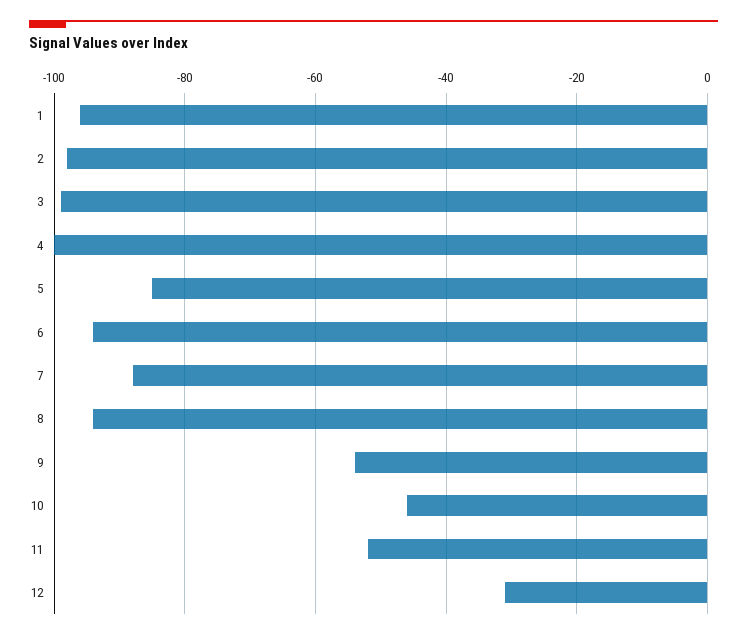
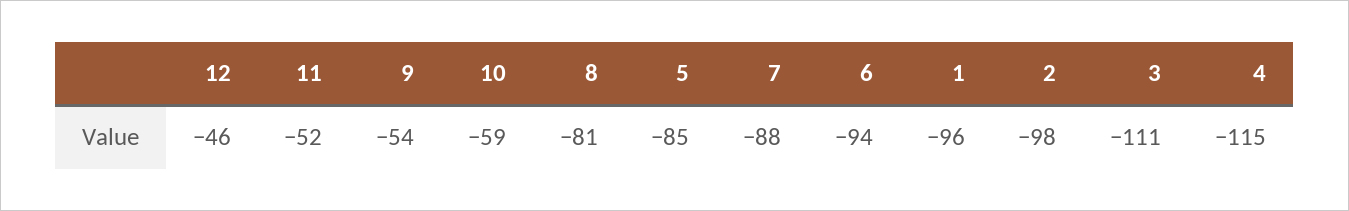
3: -100 -> -111
4: -100 -> -115
8: -95 -> -81
10: -45 -> -59
12: -30 -> -46

